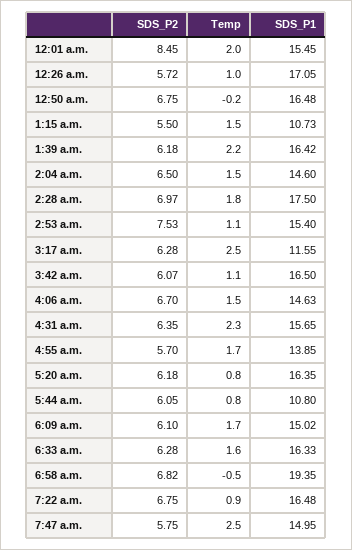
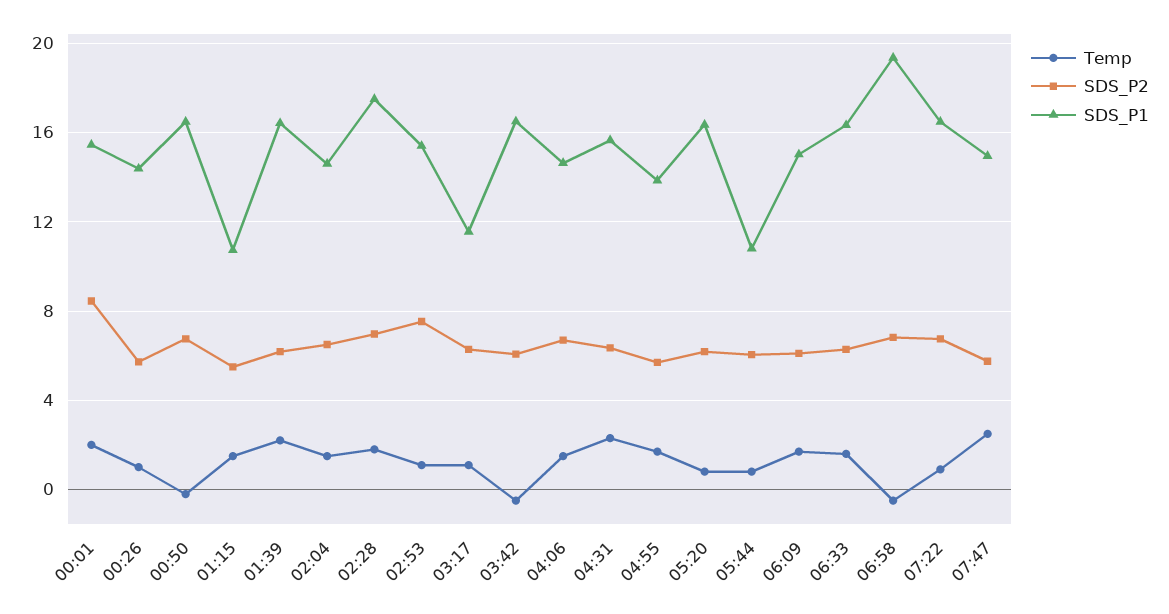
SDS_P1, 12:26 a.m.: 17.05 -> 14.5
Temp, 3:17 a.m.: 2.5 -> 1
Temp, 3:42 a.m.: 1.1 -> -0.5

